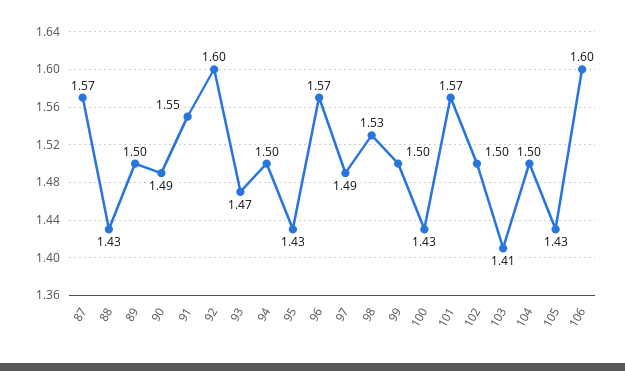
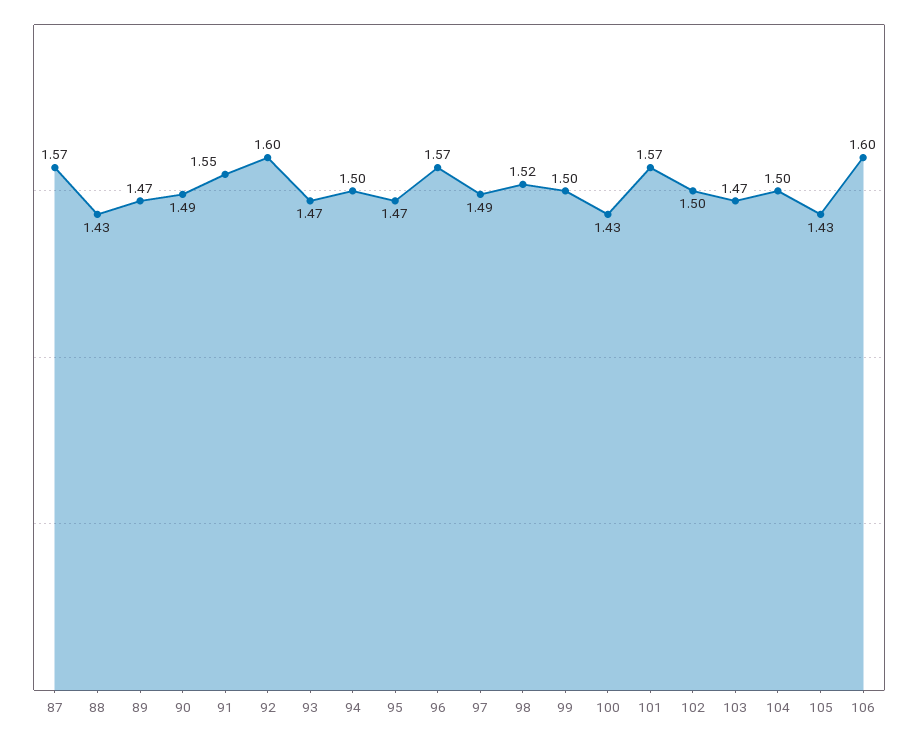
89: 1.5 -> 1.47
95: 1.43 -> 1.47
98: 1.53 -> 1.52
103: 1.41 -> 1.47

